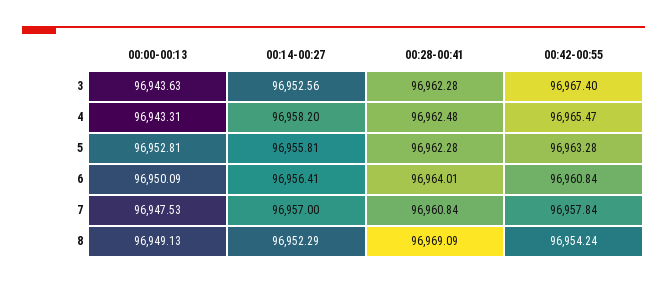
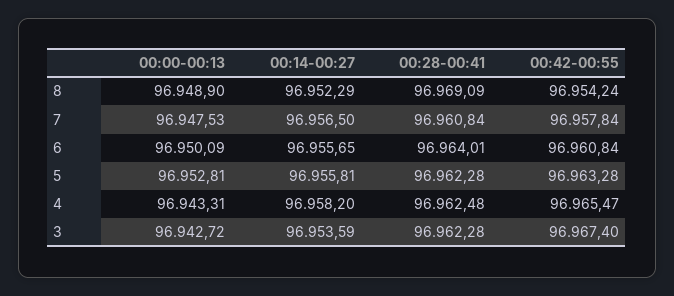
00:00-00:13, 3: 96943.63 -> 96942.72
00:14-00:27, 3: 96952.56 -> 96953.59
00:14-00:27, 6: 96956.41 -> 96955.65
00:14-00:27, 7: 96957 -> 96956.5
00:00-00:13, 8: 96949.13 -> 96948.9

